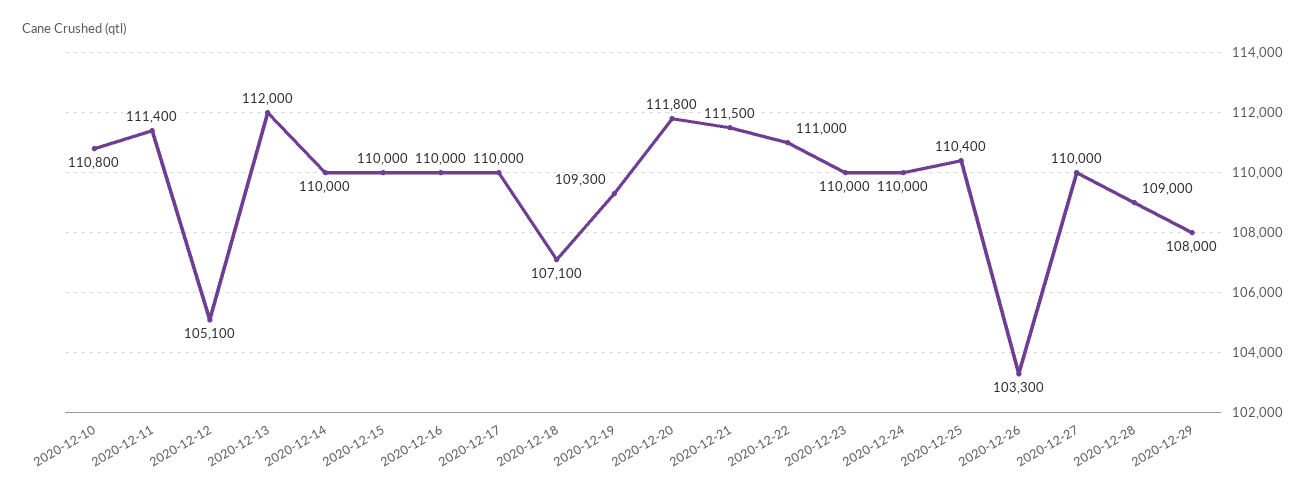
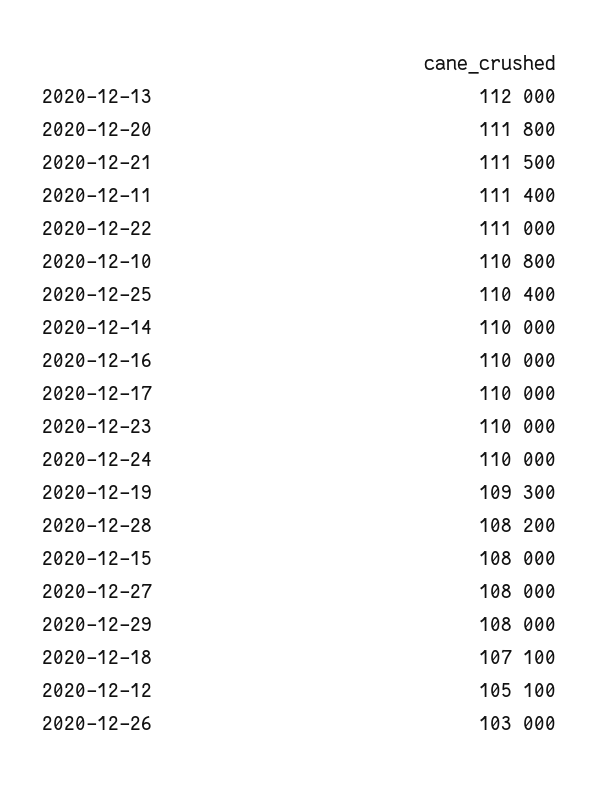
2020-12-15: 110000 -> 108000
2020-12-26: 103300 -> 103000
2020-12-27: 110000 -> 108000
2020-12-28: 109000 -> 108200

